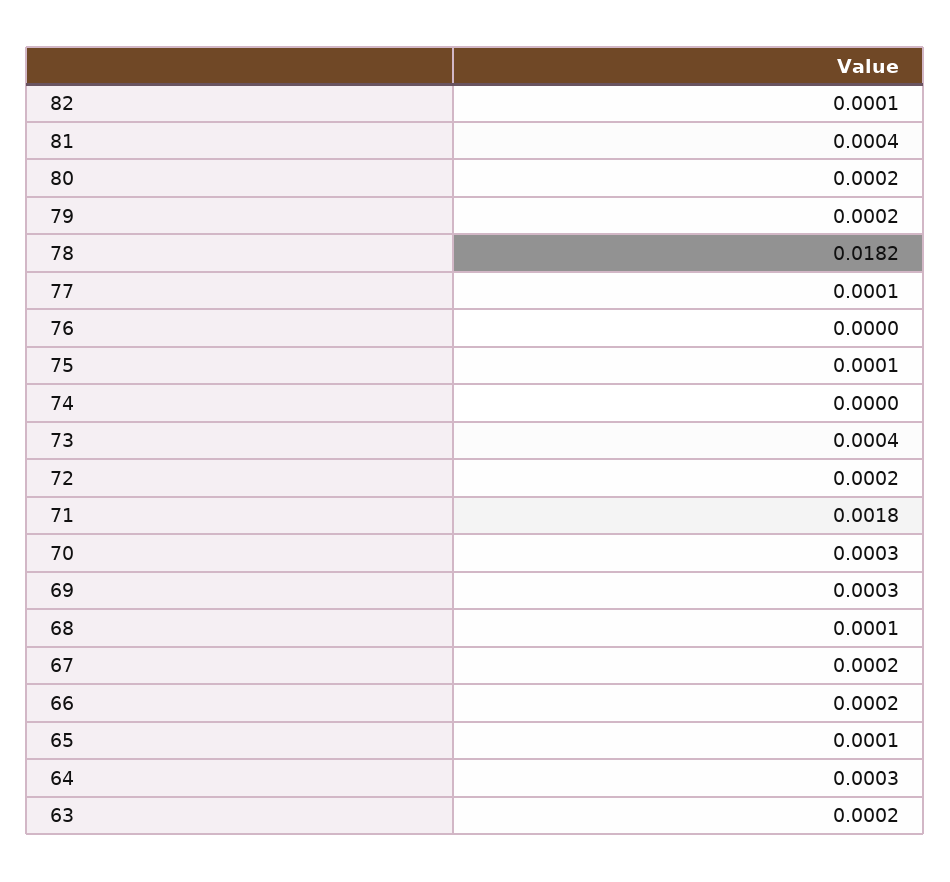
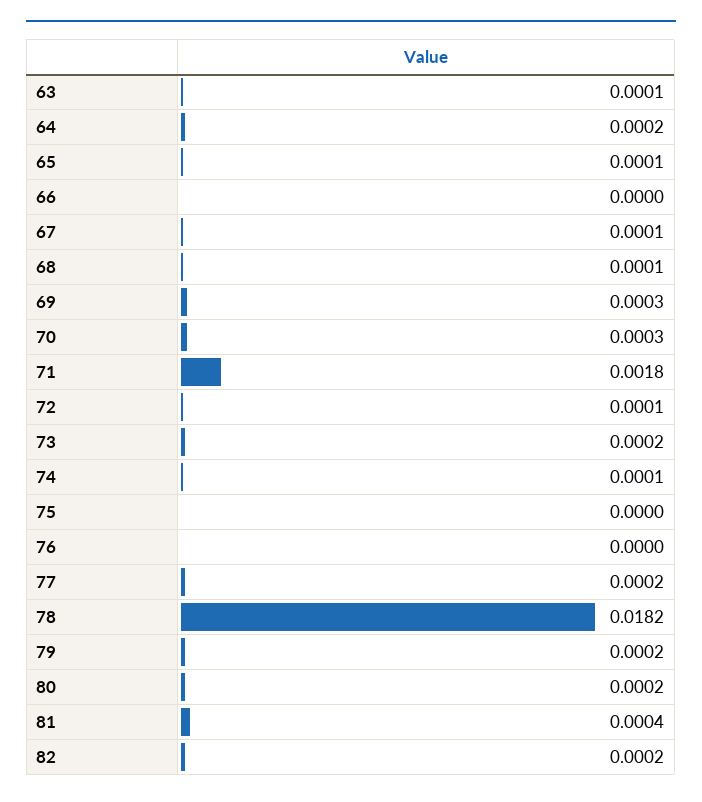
82: 0.0001 -> 0.0002
77: 0.0001 -> 0.0002
75: 0.0001 -> 0
74: 0 -> 0.0001
73: 0.0004 -> 0.0002
72: 0.0002 -> 0.0001
67: 0.0002 -> 0.0001
66: 0.0002 -> 0
64: 0.0003 -> 0.0002
63: 0.0002 -> 0.0001

